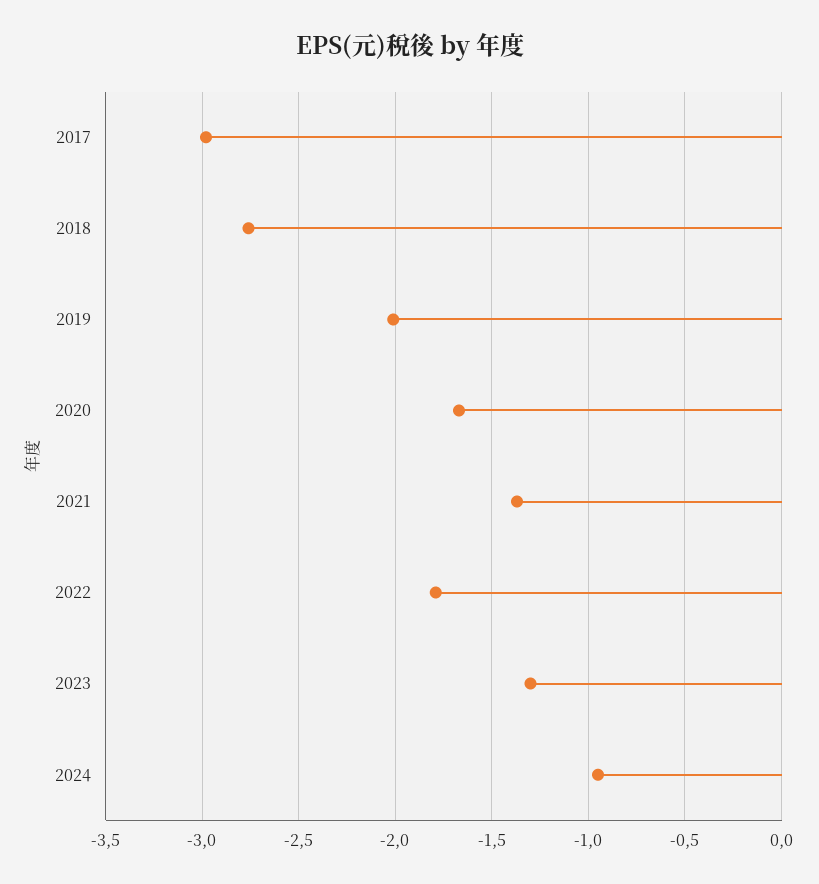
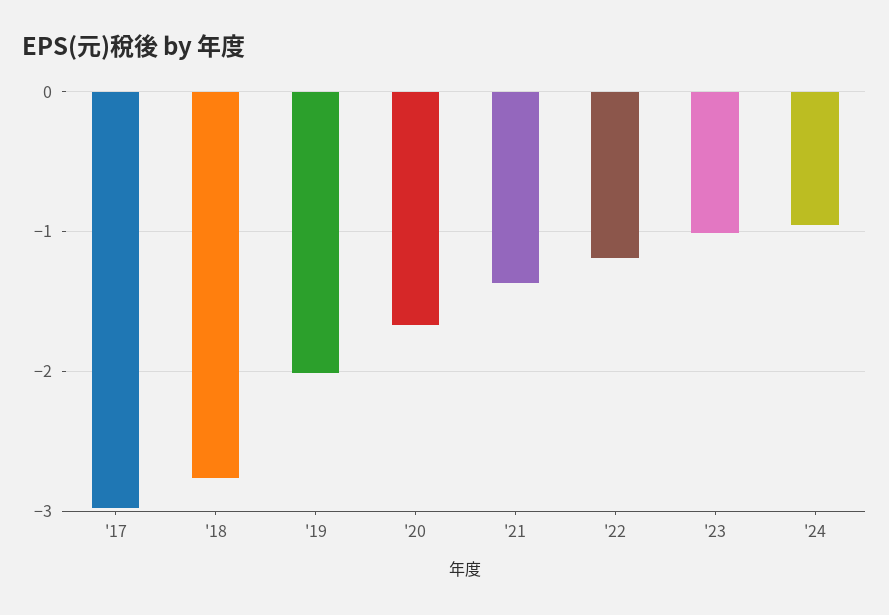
2022: -1.8 -> -1.2
2023: -1.3 -> -1

